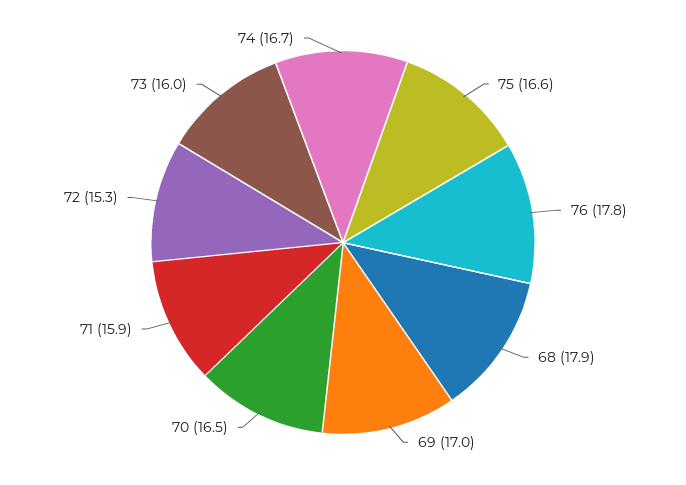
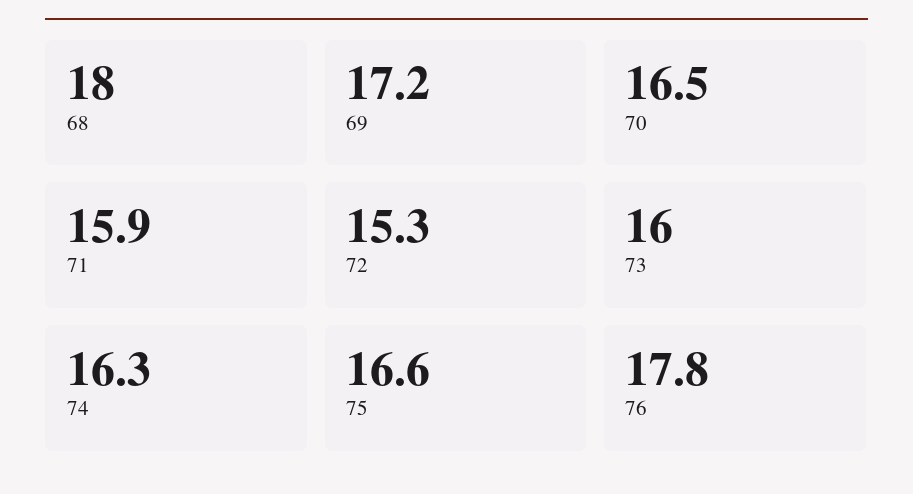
68: 17.9 -> 18
69: 17 -> 17.2
74: 16.7 -> 16.3

